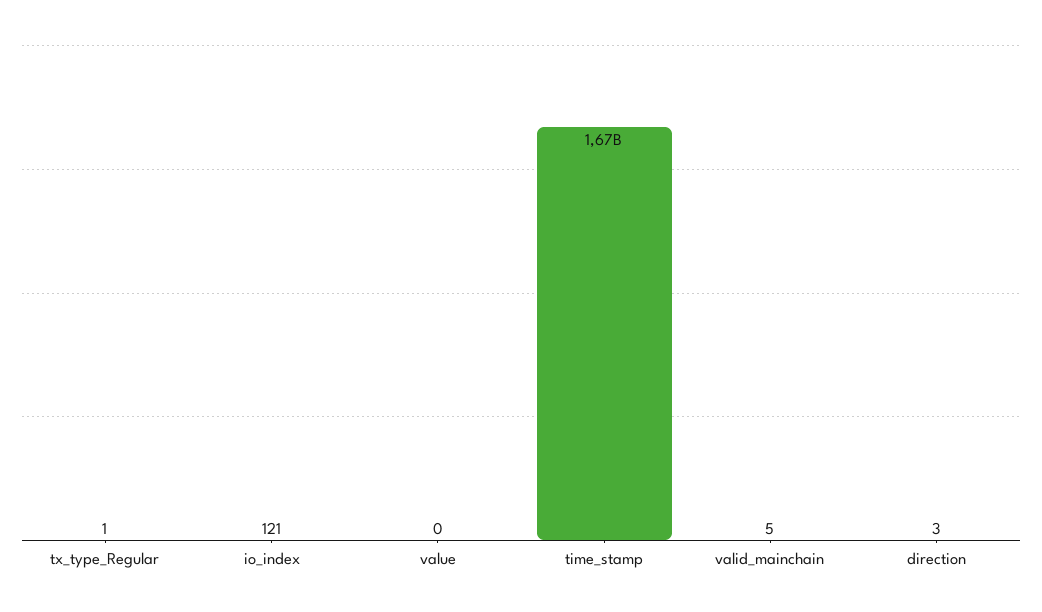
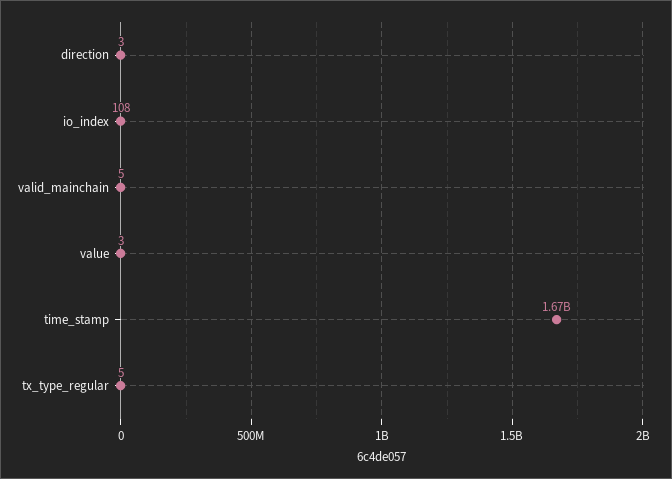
tx_type_Regular: 1 -> 5
io_index: 121 -> 108
value: 0 -> 3

